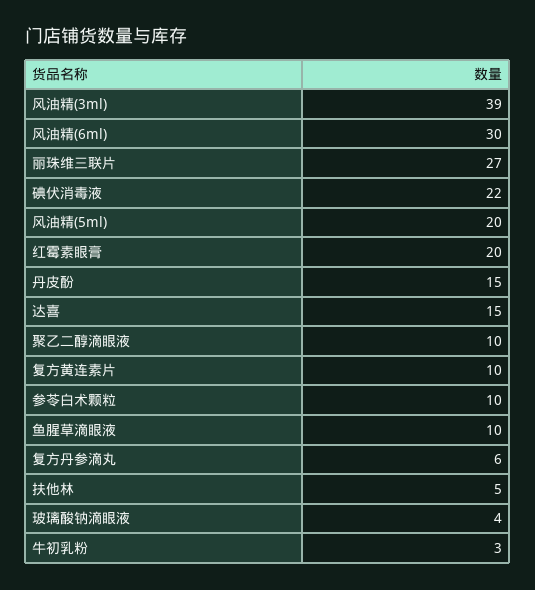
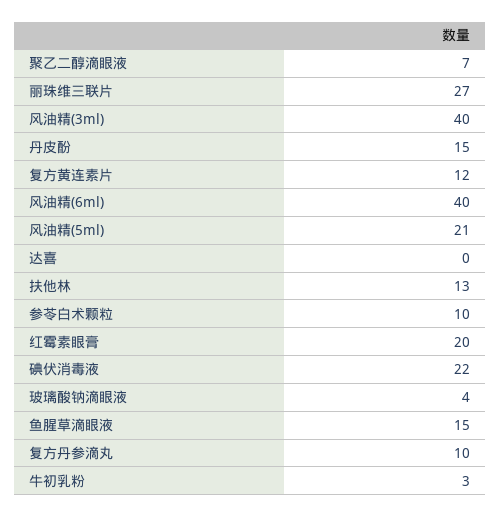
风油精(3ml): 39 -> 40
风油精(6ml): 30 -> 40
风油精(5ml): 20 -> 21
达喜: 15 -> 0
聚乙二醇滴眼液: 10 -> 7
复方黄连素片: 10 -> 12
鱼腥草滴眼液: 10 -> 15
复方丹参滴丸: 6 -> 10
扶他林: 5 -> 13

